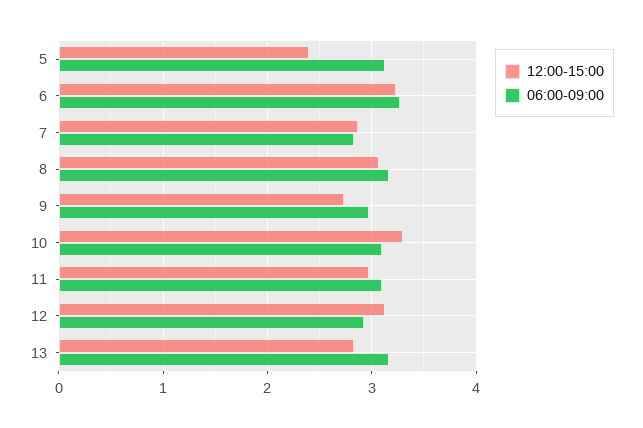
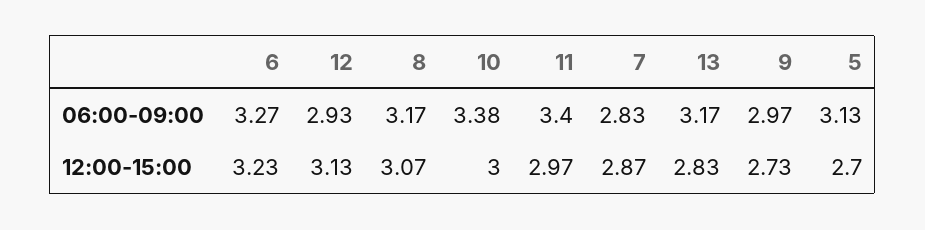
12:00-15:00, 5: 2.4 -> 2.7
12:00-15:00, 10: 3.3 -> 3
06:00-09:00, 10: 3.1 -> 3.38
06:00-09:00, 11: 3.1 -> 3.4

